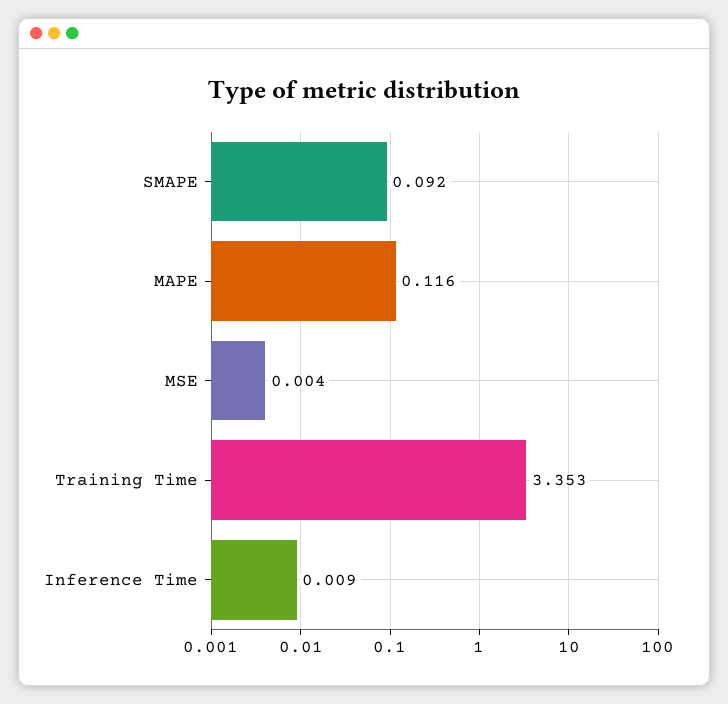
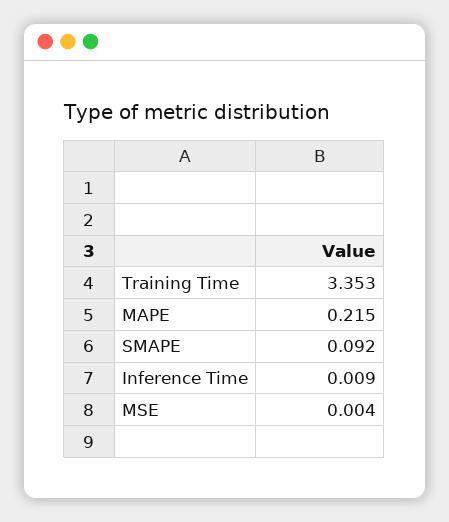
MAPE: 0.116 -> 0.215

